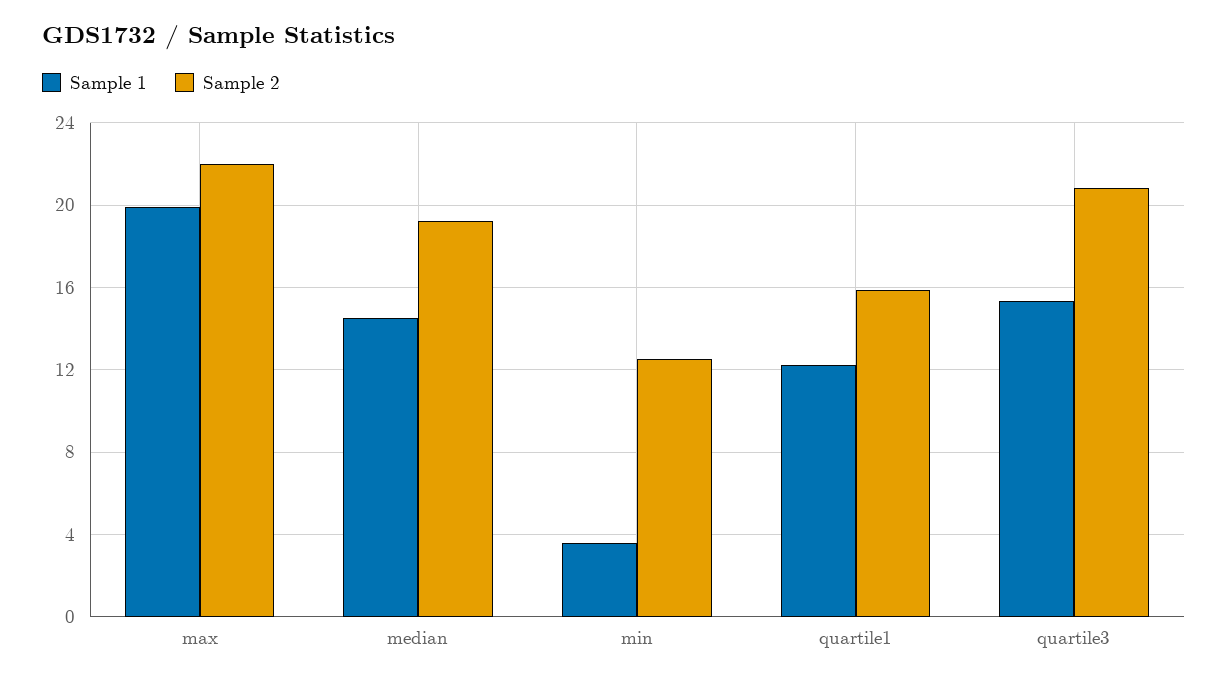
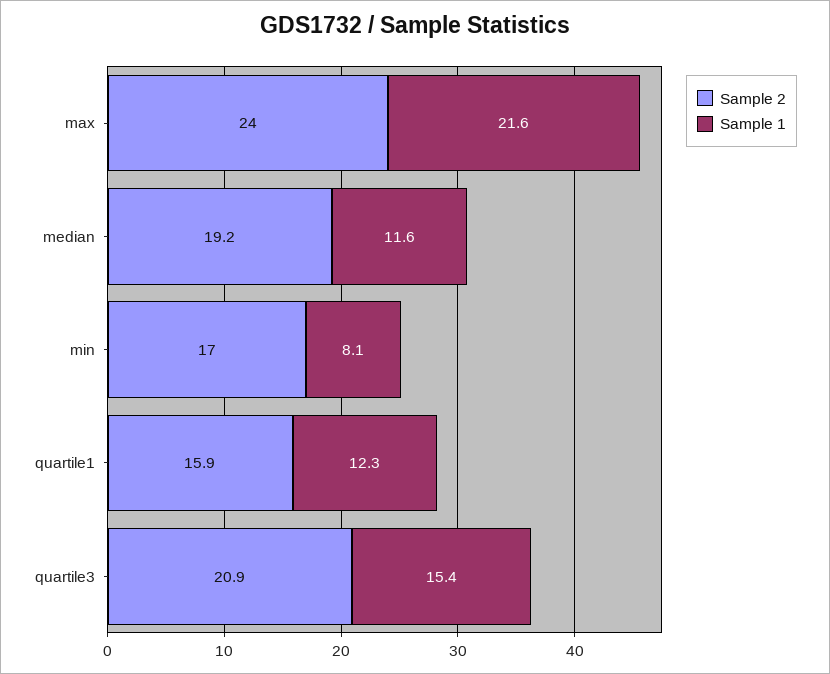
Sample 1, max: 20 -> 21.6
Sample 2, max: 22 -> 24
Sample 1, median: 14.5 -> 11.6
Sample 1, min: 3.5 -> 8.1
Sample 2, min: 12.5 -> 17

